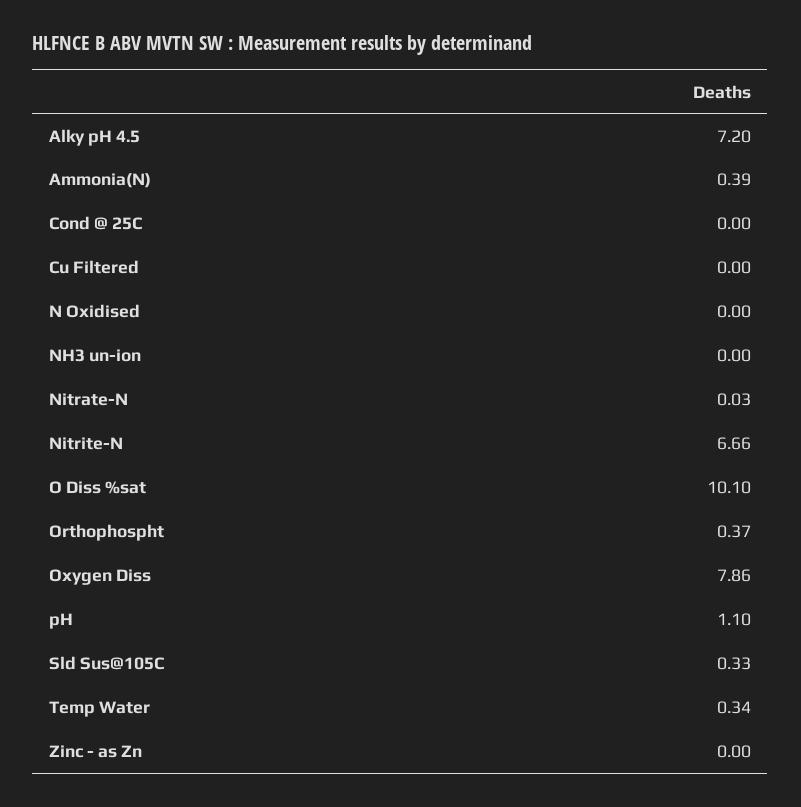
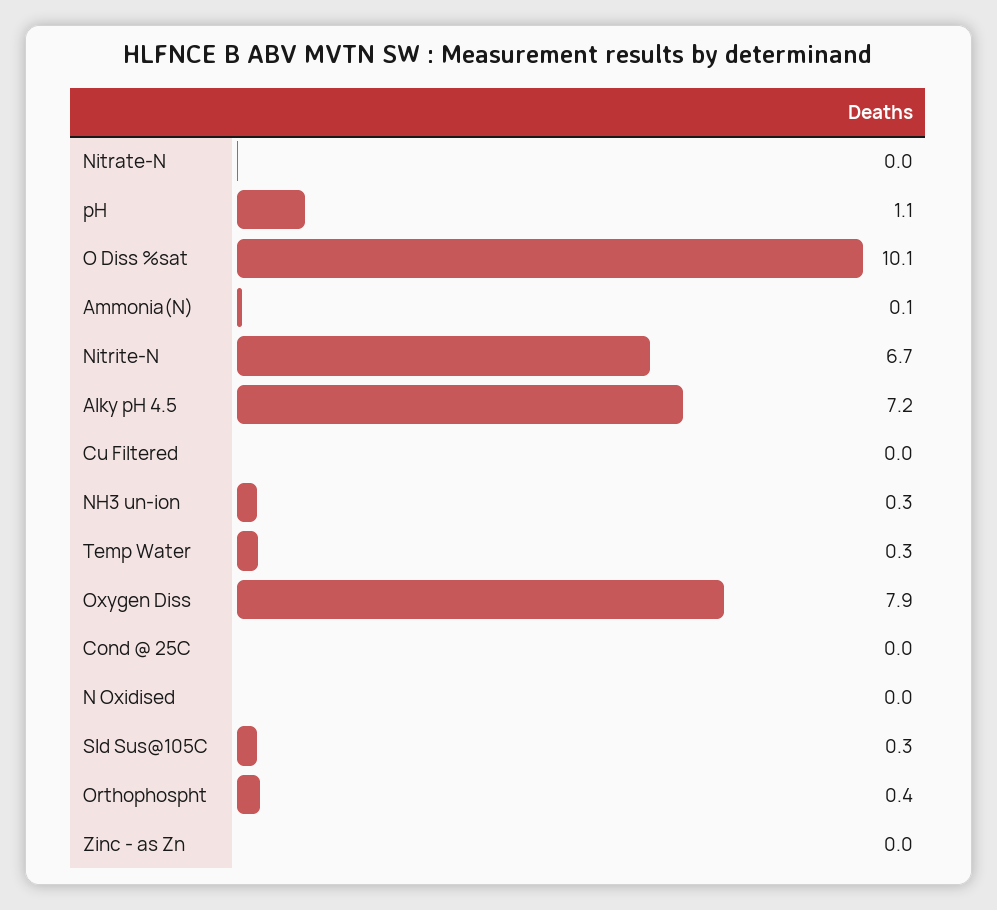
Ammonia(N): 0.39 -> 0.1
NH3 un-ion: 0 -> 0.3

